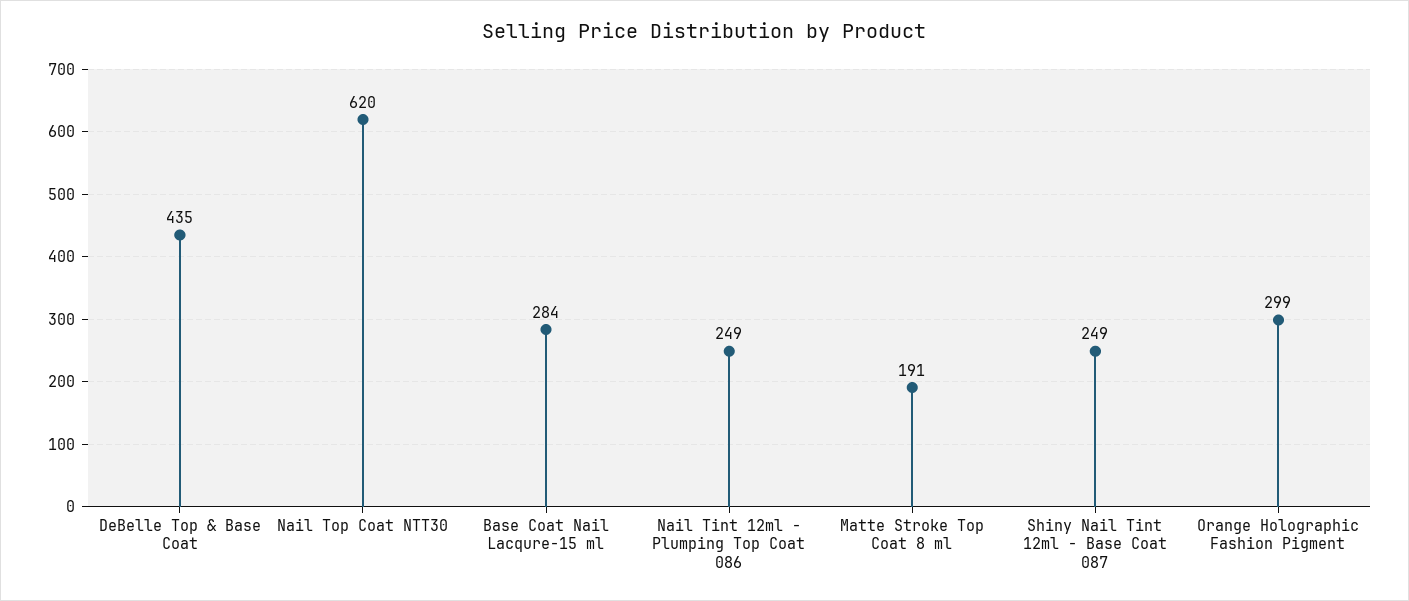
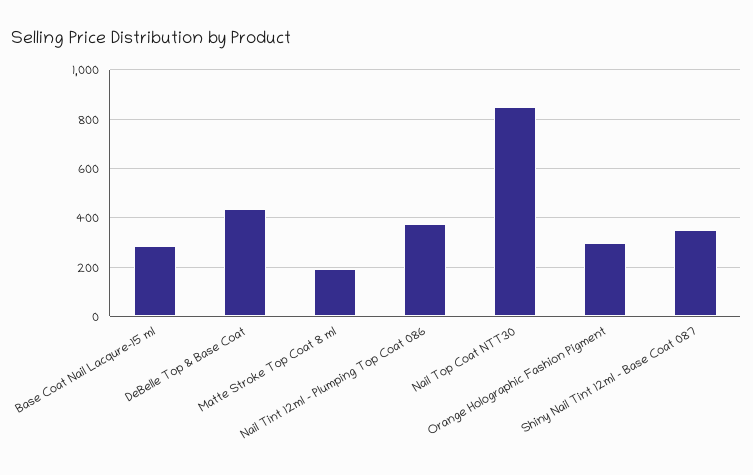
Nail Top Coat NTT30: 620 -> 850
Nail Tint 12ml - Plumping Top Coat 086: 249 -> 375
Shiny Nail Tint 12ml - Base Coat 087: 249 -> 350

